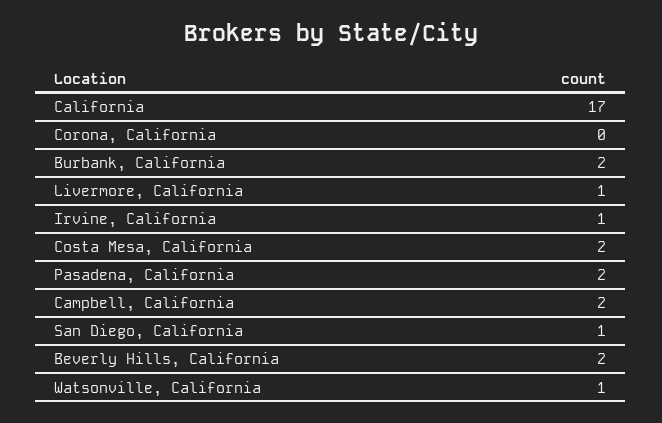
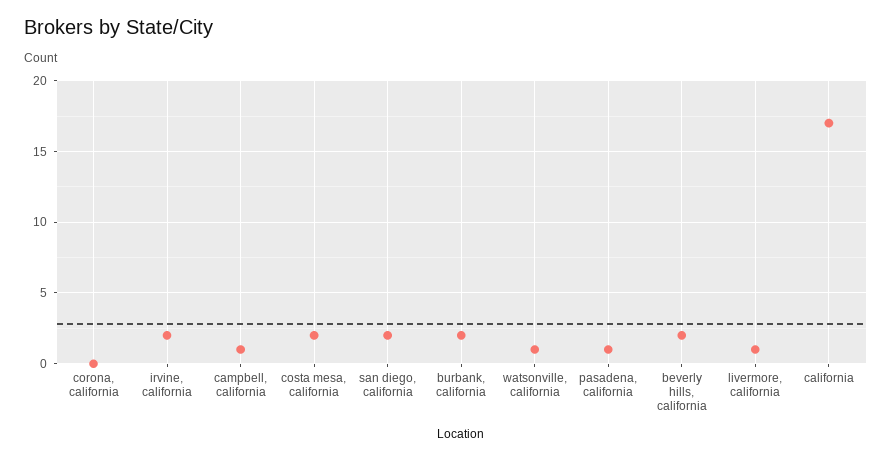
Irvine, California: 1 -> 2
Pasadena, California: 2 -> 1
Campbell, California: 2 -> 1
San Diego, California: 1 -> 2

